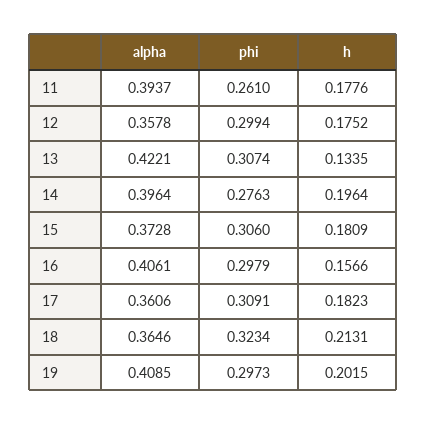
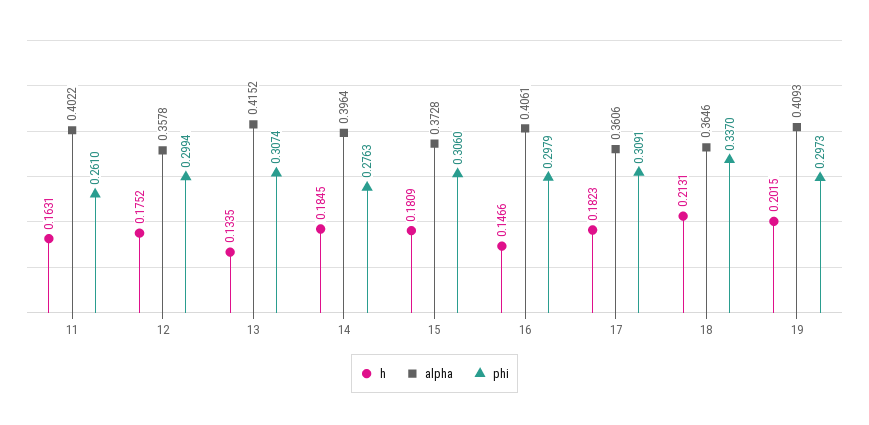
alpha, 11: 0.3937 -> 0.4022
h, 11: 0.1776 -> 0.1631
alpha, 13: 0.4221 -> 0.4152
h, 14: 0.1964 -> 0.1845
h, 16: 0.1566 -> 0.1466
phi, 18: 0.3234 -> 0.337
alpha, 19: 0.4085 -> 0.4093

